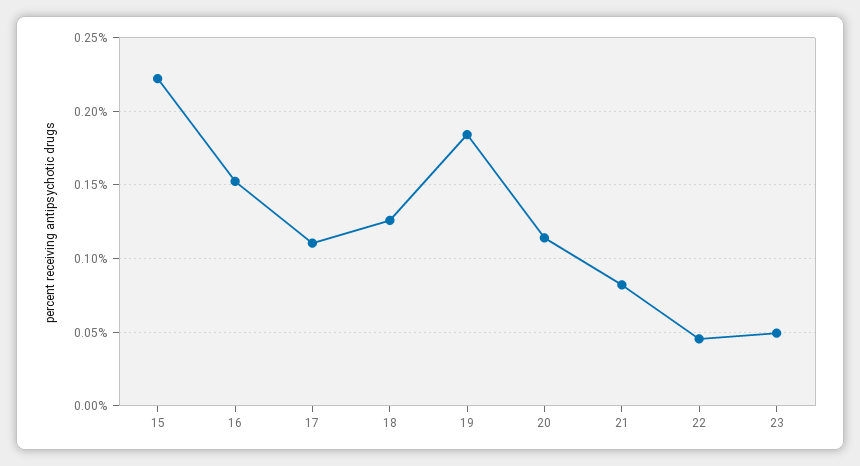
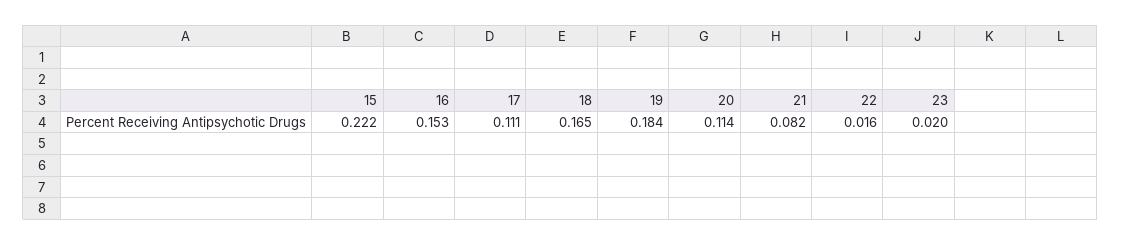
18: 0.125 -> 0.165
22: 0.045 -> 0.016
23: 0.05 -> 0.02

